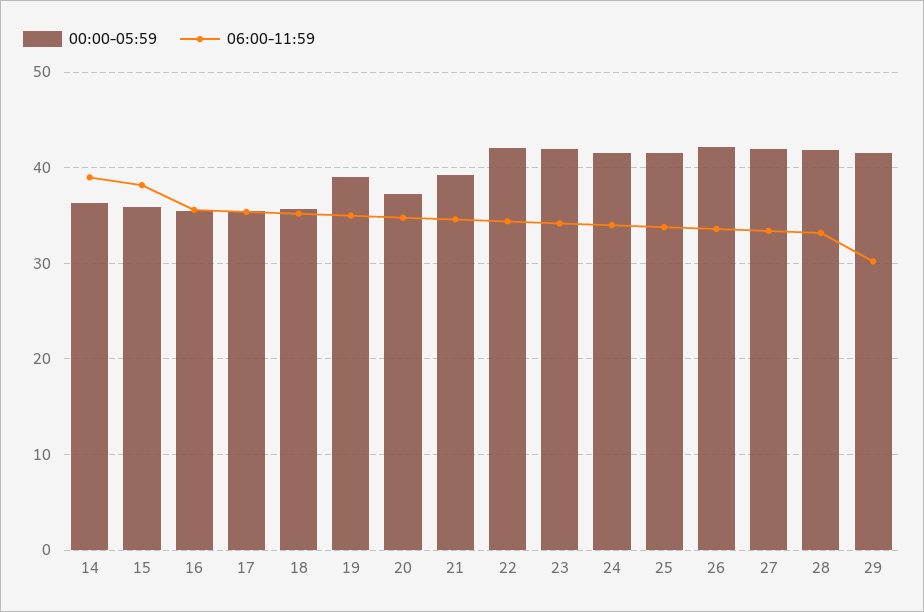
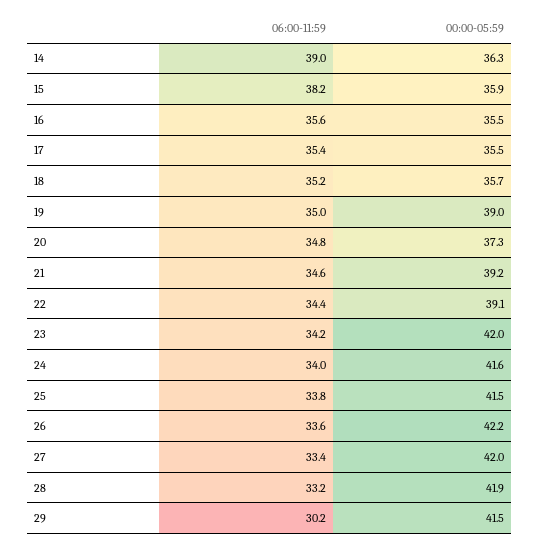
00:00-05:59, 22: 42 -> 39.1

